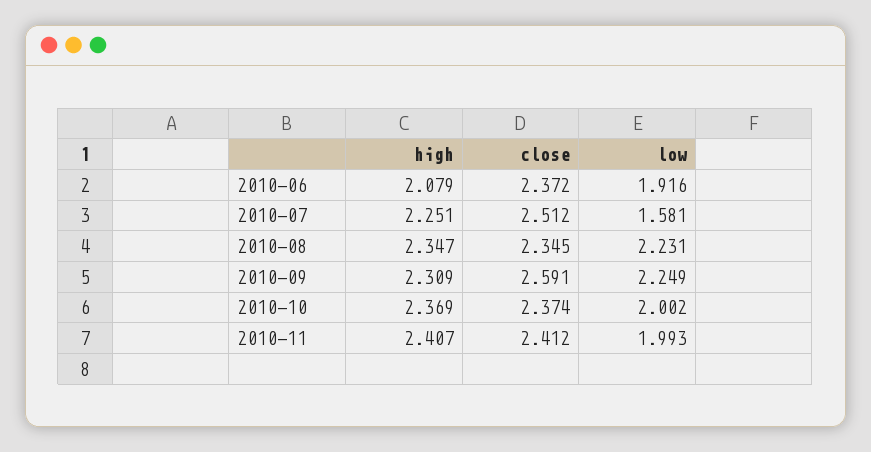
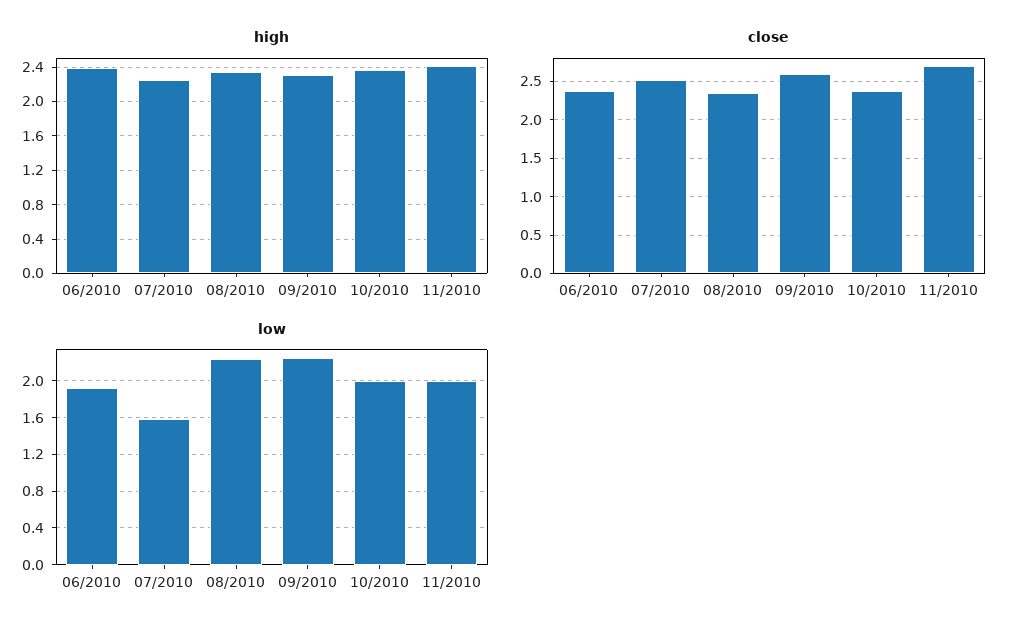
high, 2010-06: 2.079 -> 2.4
close, 2010-11: 2.412 -> 2.7

